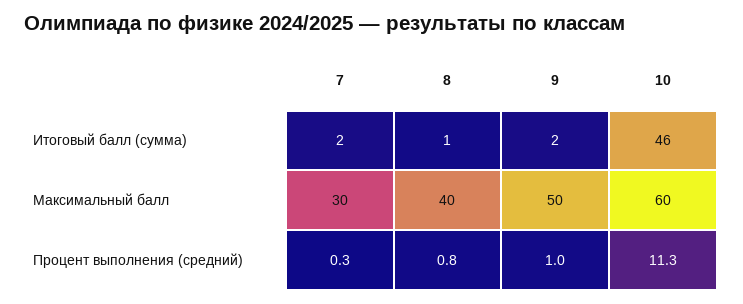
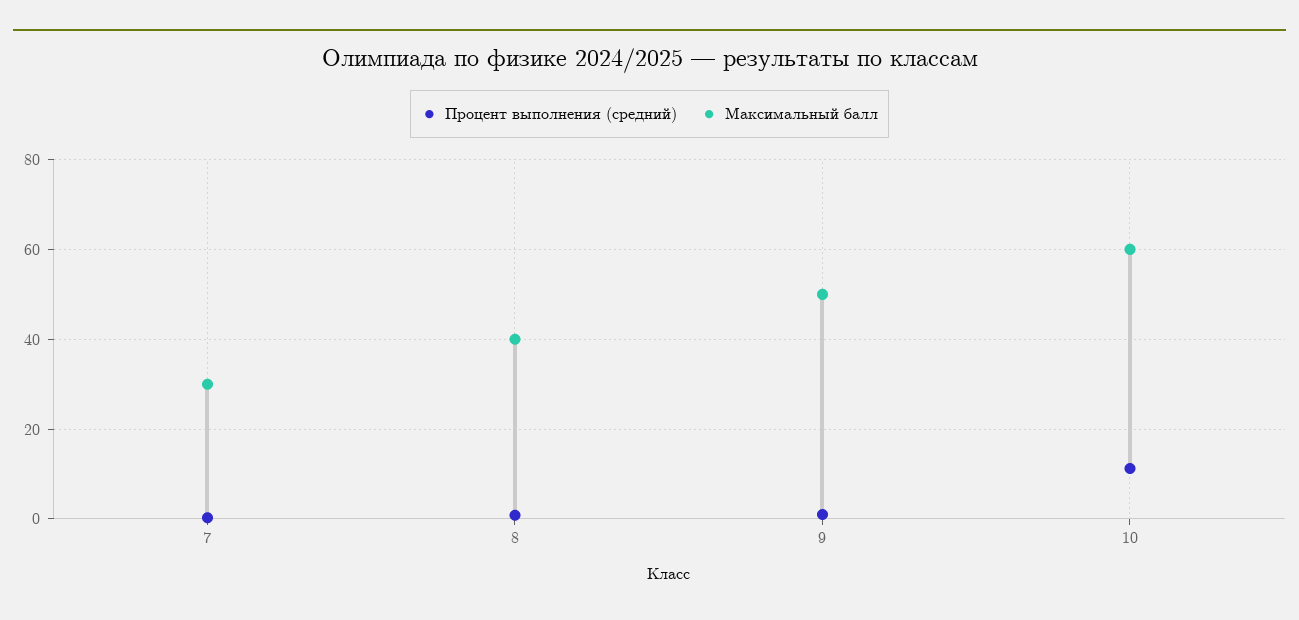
Итоговый балл (сумма), 7: 2 -> none
Итоговый балл (сумма), 8: 1 -> none
Итоговый балл (сумма), 9: 2 -> none
Итоговый балл (сумма), 10: 46 -> none

